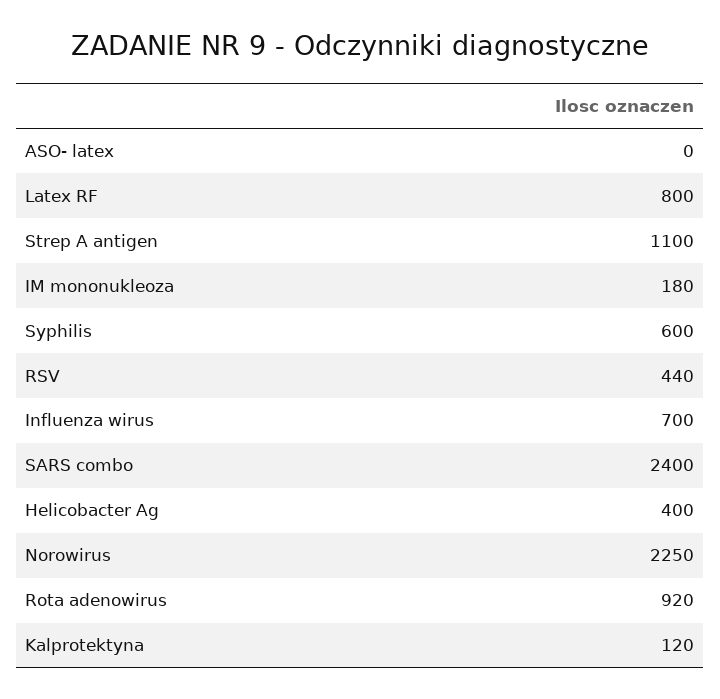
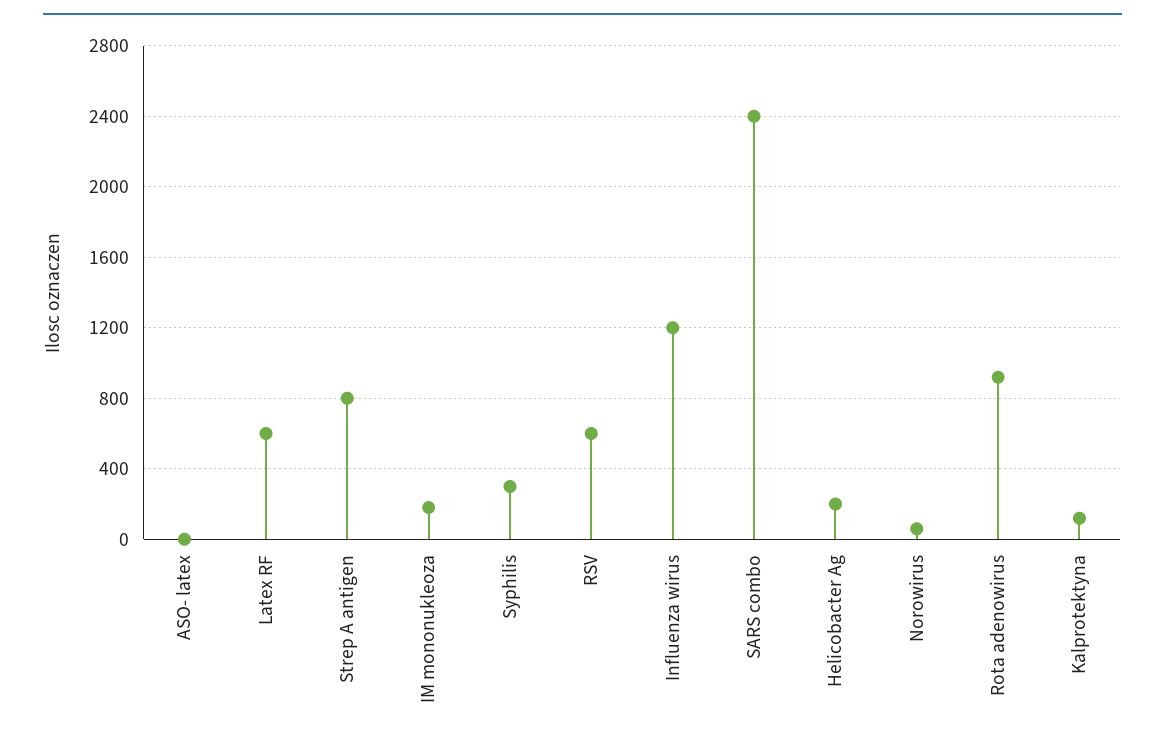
Latex RF: 800 -> 600
Strep A antigen: 1100 -> 800
Syphilis: 600 -> 300
RSV: 440 -> 600
Influenza wirus: 700 -> 1200
Helicobacter Ag: 400 -> 200
Norowirus: 2250 -> 50

